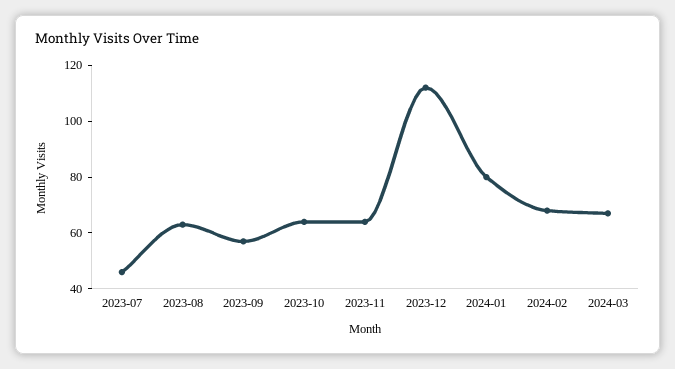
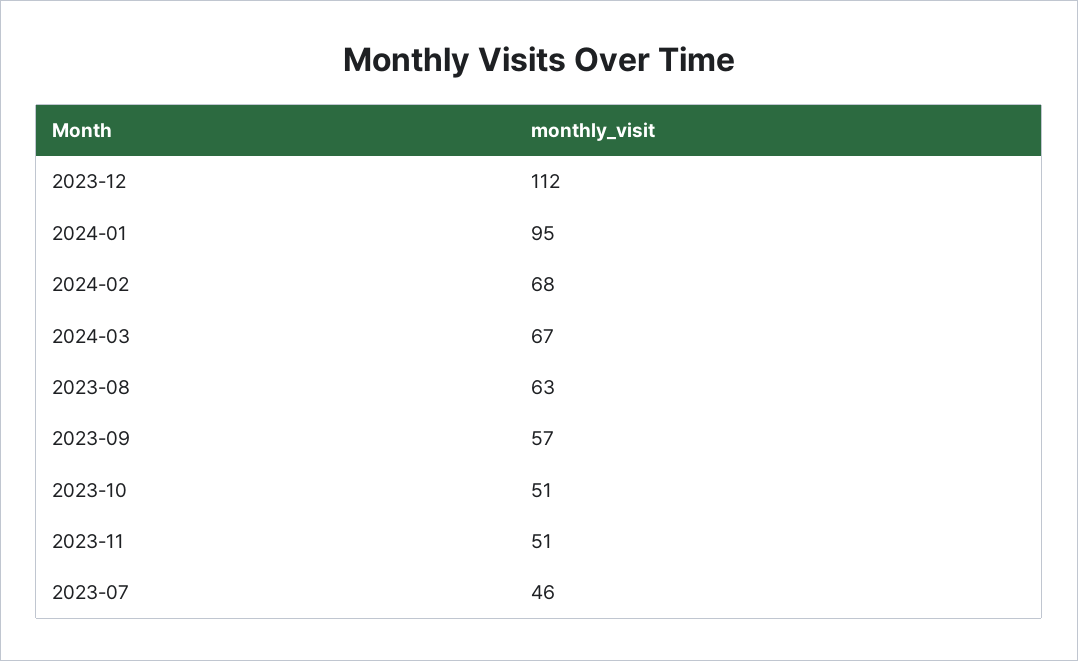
2023-10: 65 -> 51
2023-11: 65 -> 51
2024-01: 80 -> 95

